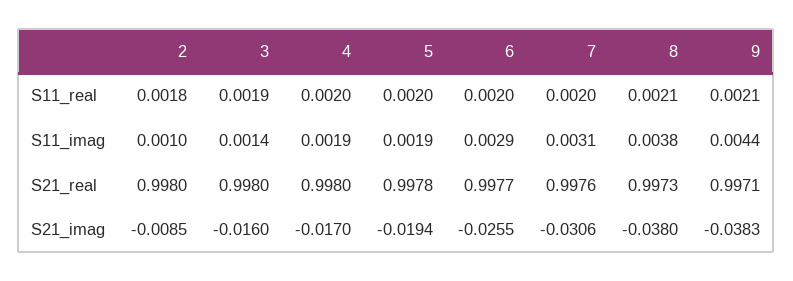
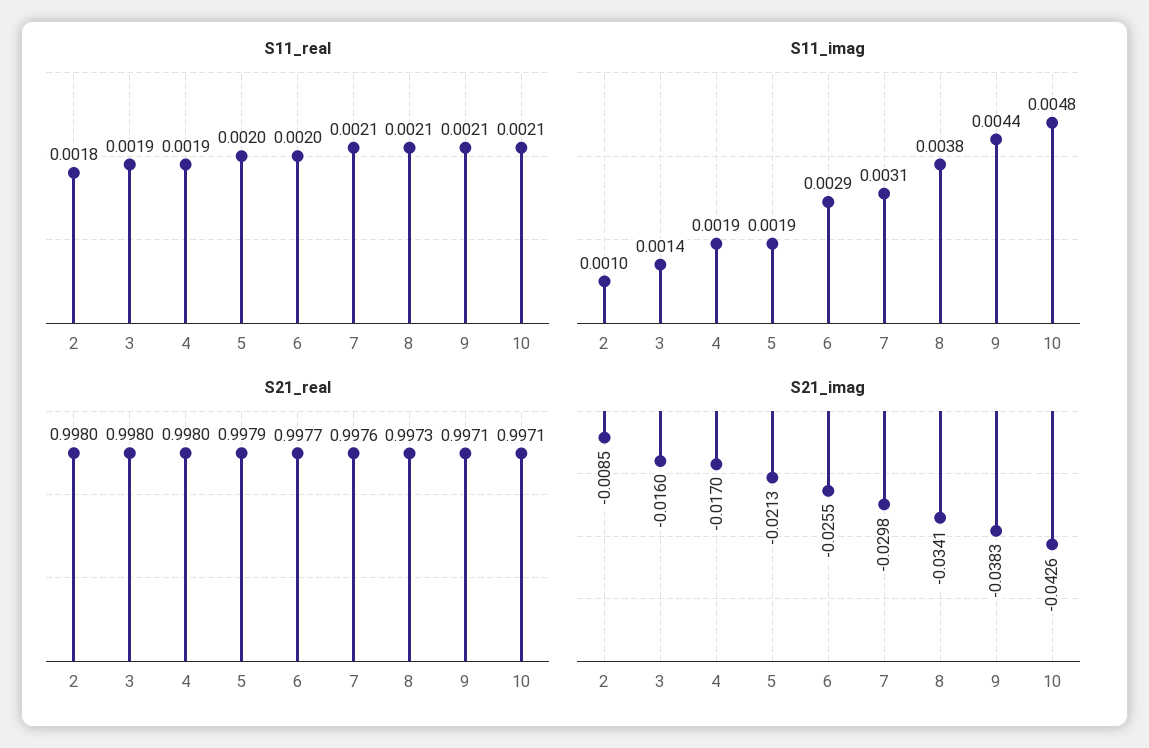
S11_real, 4: 0.002 -> 0.0019
S11_real, 7: 0.002 -> 0.0021
S21_real, 5: 0.9978 -> 0.9979
S21_imag, 5: -0.0194 -> -0.0213
S21_imag, 7: -0.0306 -> -0.0298
S21_imag, 8: -0.038 -> -0.0341
S11_real, 10: none -> 0.0021
S11_imag, 10: none -> 0.0048
S21_real, 10: none -> 0.9971
S21_imag, 10: none -> -0.0426

